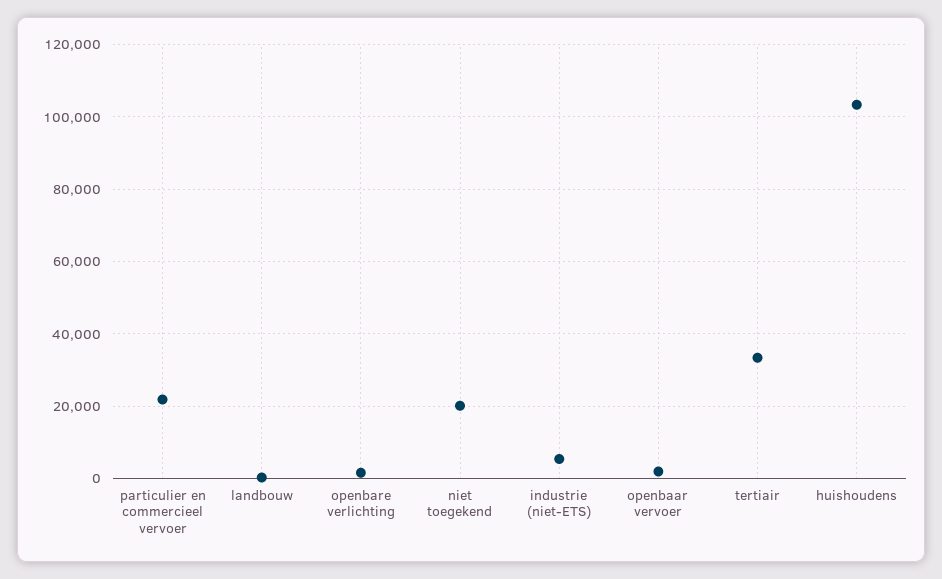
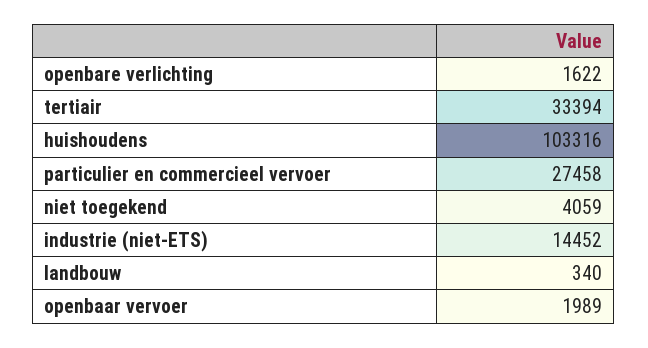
particulier en commercieel vervoer: 22000 -> 27458
niet toegekend: 20000 -> 4059
industrie (niet-ETS): 6000 -> 14452

